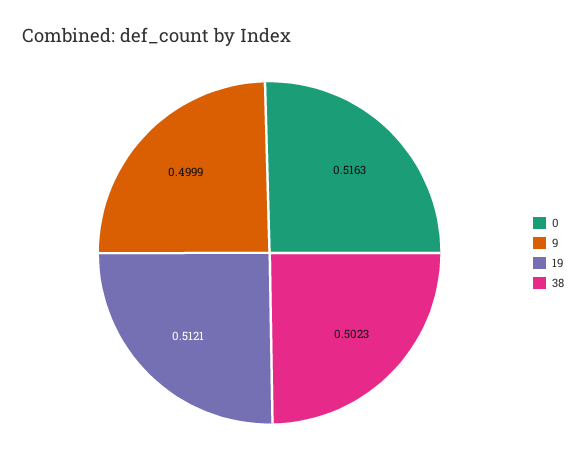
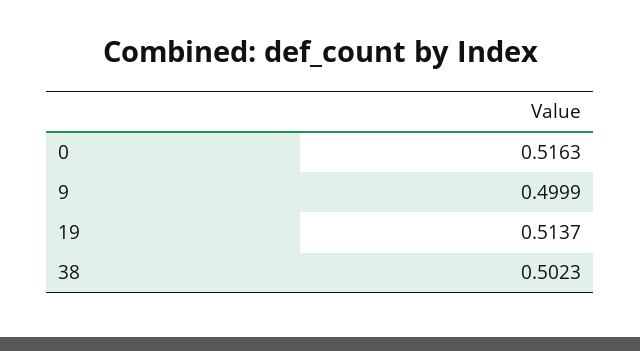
19: 0.5121 -> 0.5137

